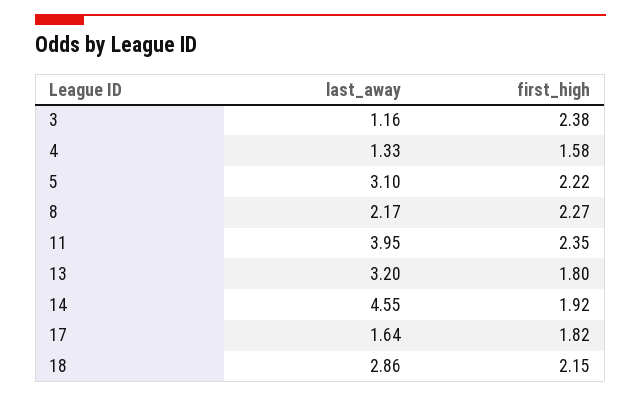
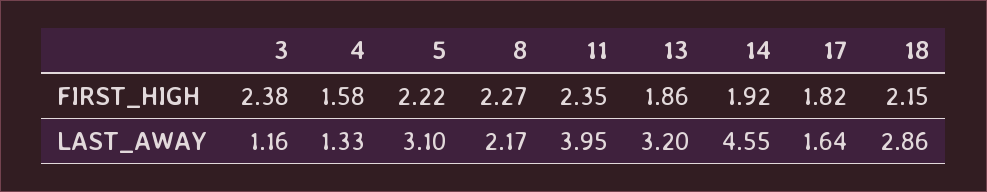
first_high, 13: 1.8 -> 1.86

